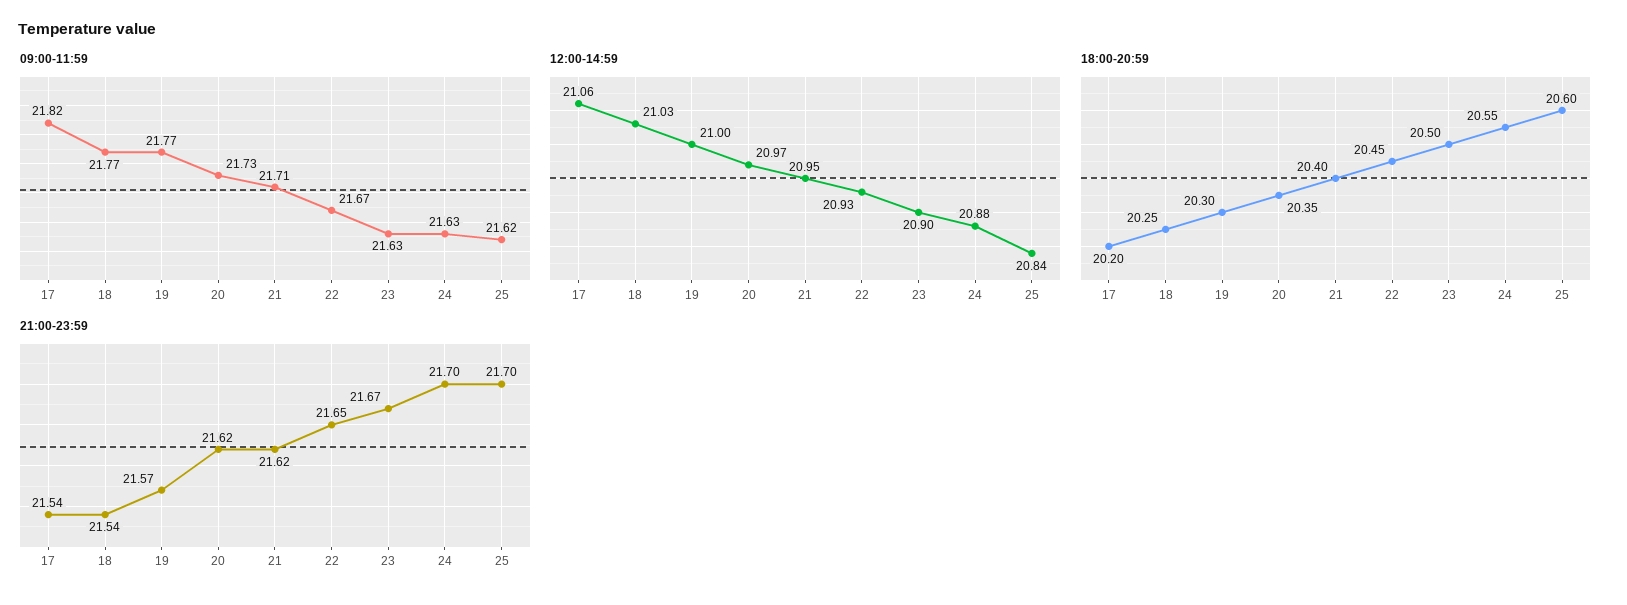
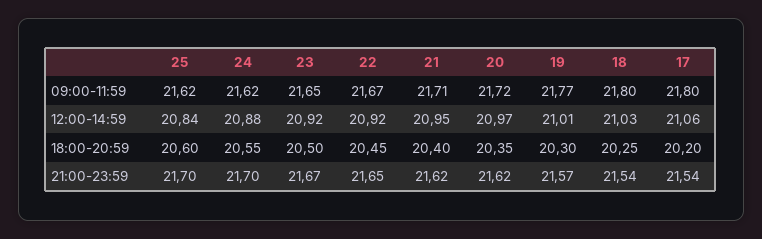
09:00-11:59, 17: 21.82 -> 21.8
09:00-11:59, 18: 21.77 -> 21.8
09:00-11:59, 20: 21.73 -> 21.72
09:00-11:59, 23: 21.63 -> 21.65
09:00-11:59, 24: 21.63 -> 21.62
12:00-14:59, 19: 21 -> 21.01
12:00-14:59, 22: 20.93 -> 20.92
12:00-14:59, 23: 20.9 -> 20.92

